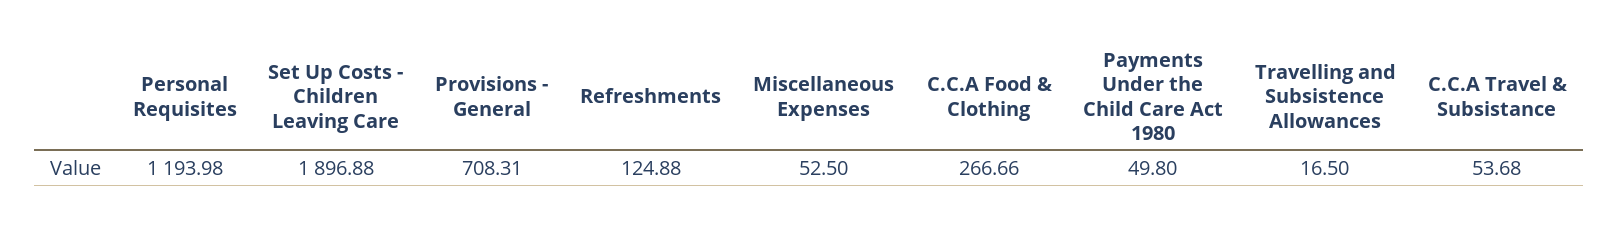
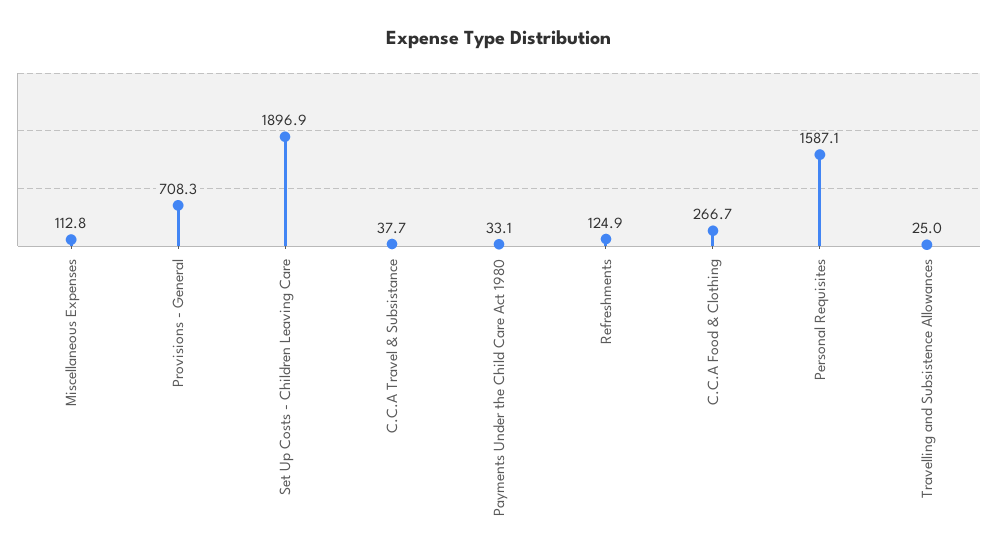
Personal Requisites: 1193.98 -> 1587.1
Miscellaneous Expenses: 52.5 -> 112.8
Payments Under the Child Care Act 1980: 49.8 -> 33.1
Travelling and Subsistence Allowances: 16.5 -> 25
C.C.A Travel & Subsistance: 53.68 -> 37.7

